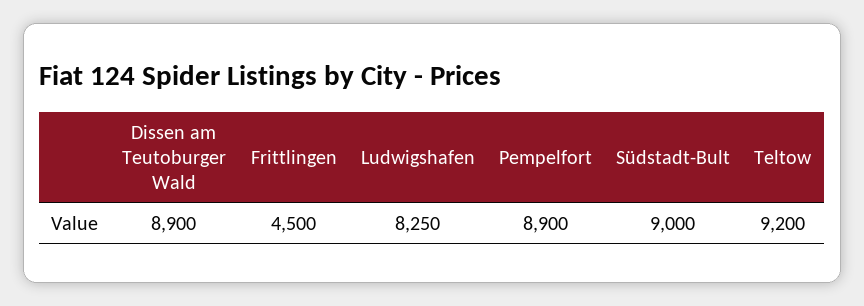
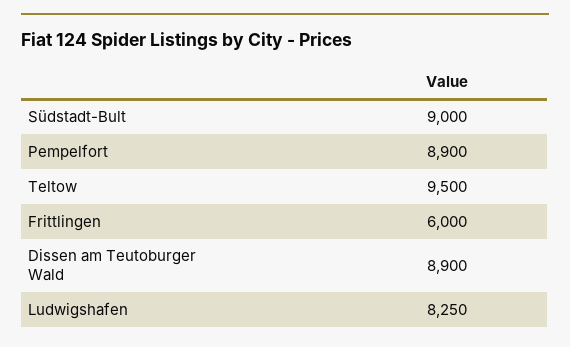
Frittlingen: 4500 -> 6000
Teltow: 9200 -> 9500

